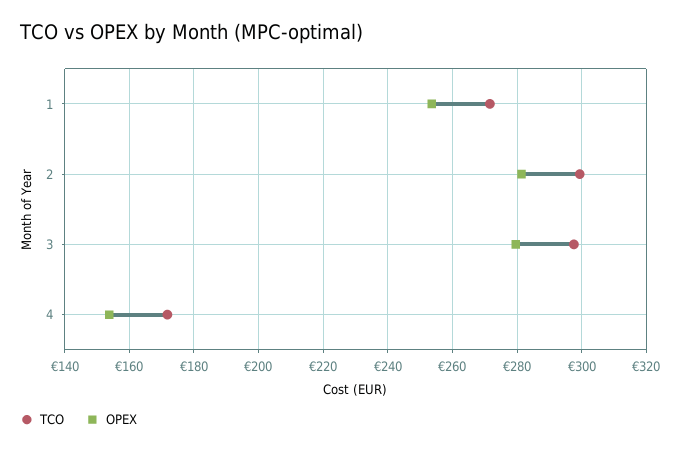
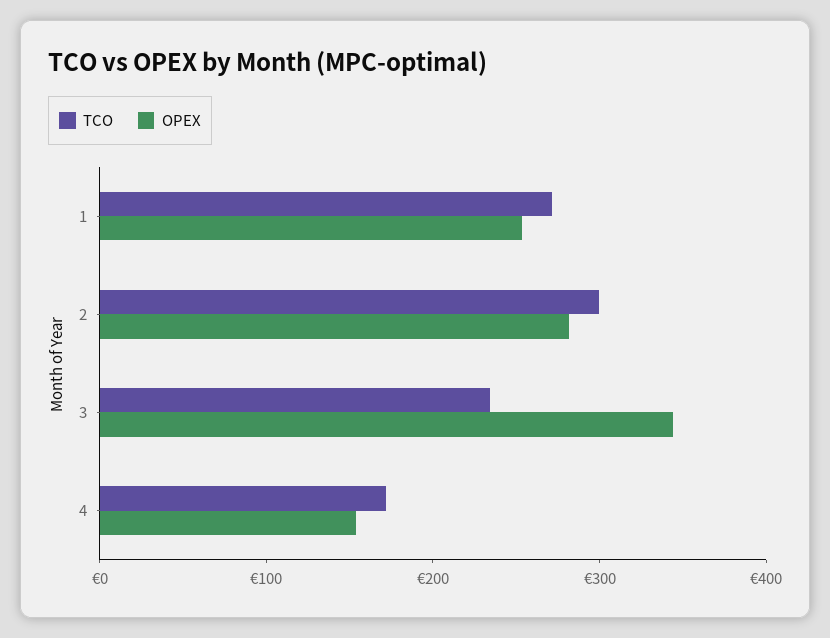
TCO, 3: 298 -> 240
OPEX, 3: 280 -> 340

